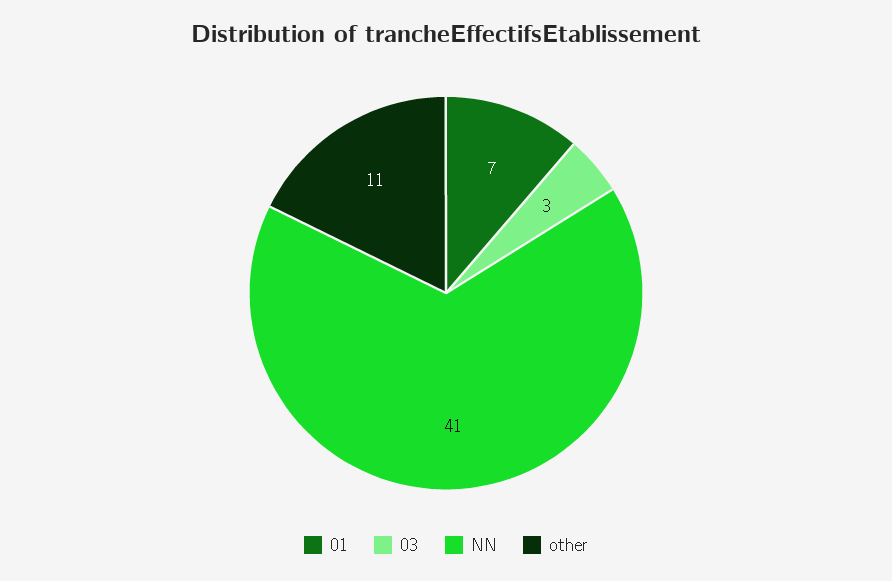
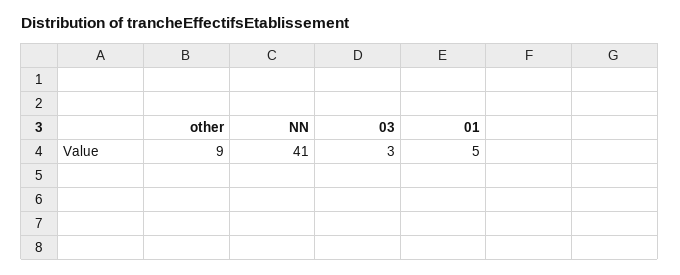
01: 7 -> 5
other: 11 -> 9

